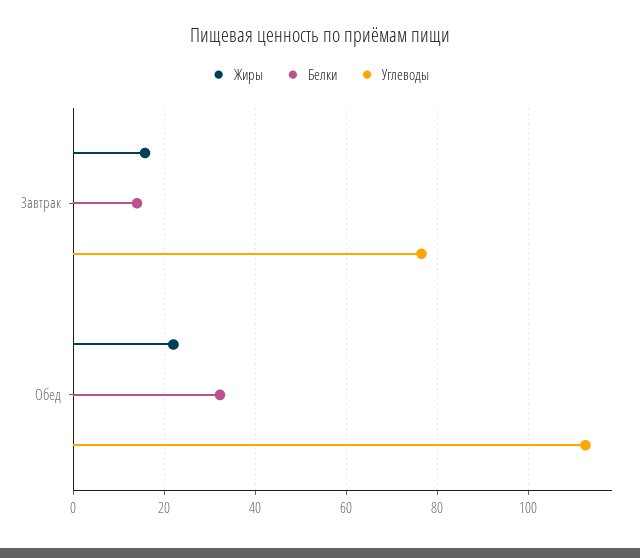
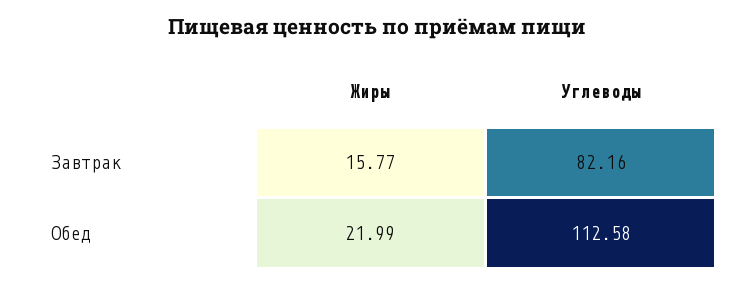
Белки, Завтрак: 14 -> none
Углеводы, Завтрак: 76 -> 82.16
Белки, Обед: 32 -> none

